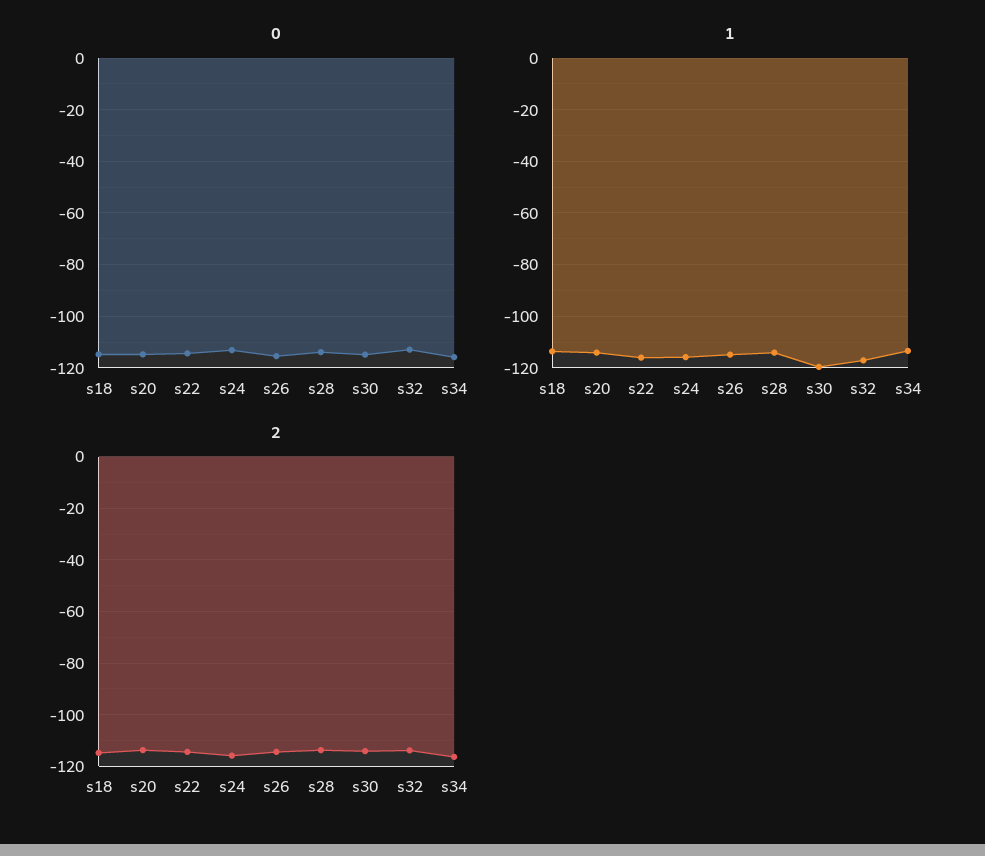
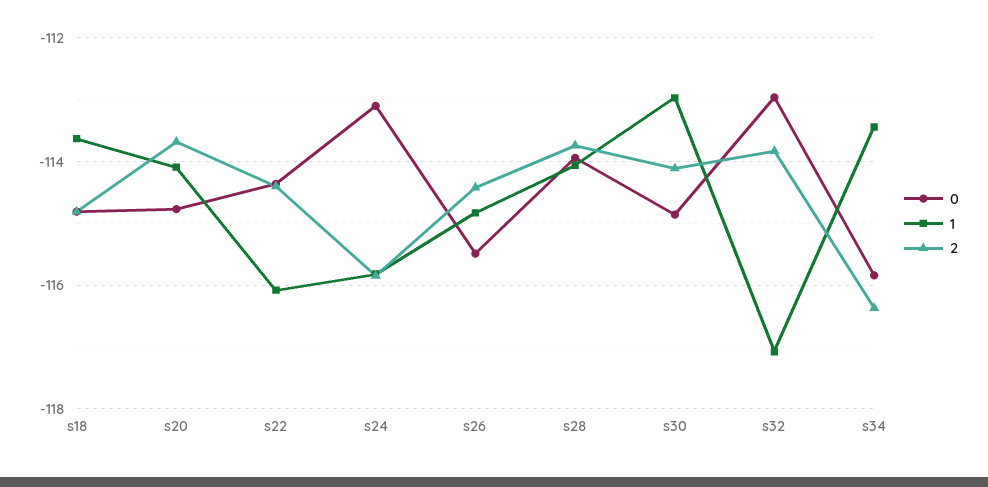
1, s30: -120 -> -113

